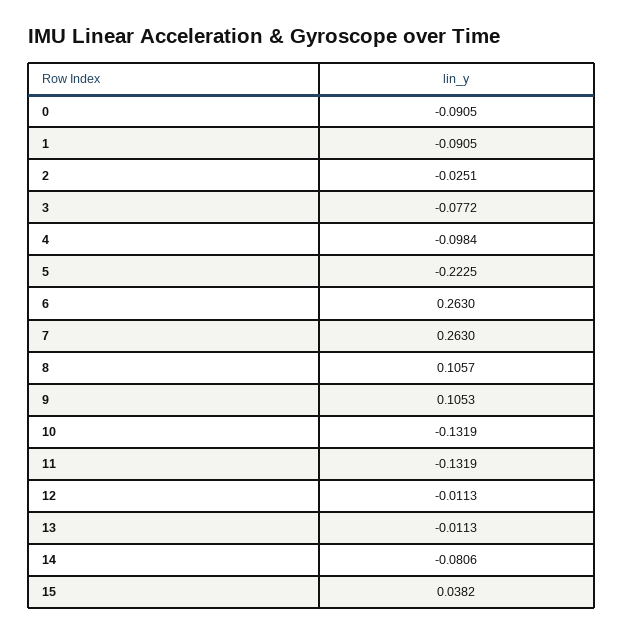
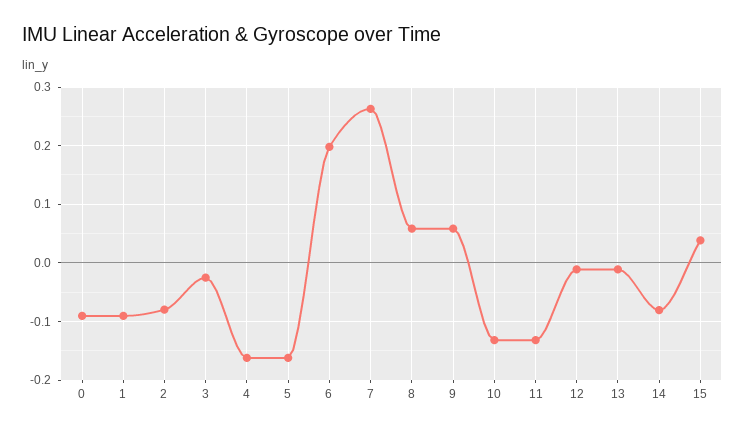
2: -0.0251 -> -0.08
3: -0.0772 -> -0.02
4: -0.0984 -> -0.16
5: -0.2225 -> -0.16
6: 0.263 -> 0.2
8: 0.1057 -> 0.06
9: 0.1053 -> 0.06

